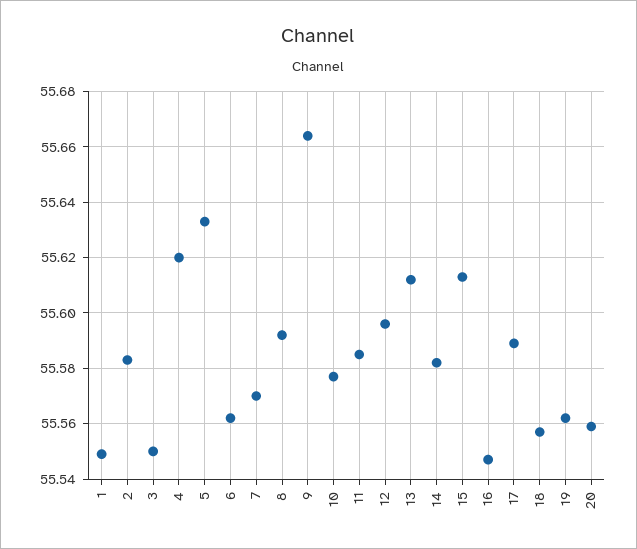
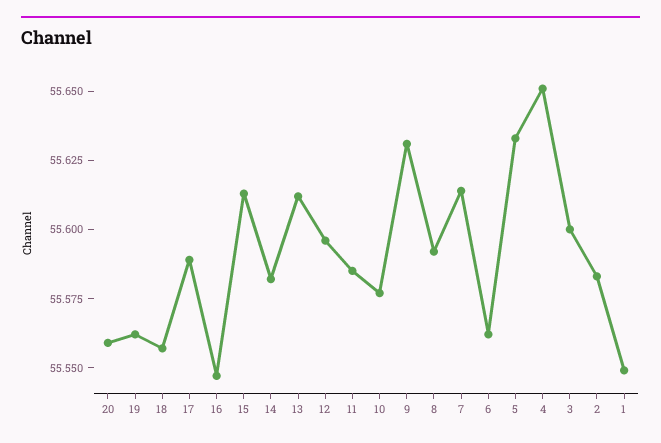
3: 55.55 -> 55.6
4: 55.62 -> 55.65
7: 55.57 -> 55.615
9: 55.665 -> 55.63

